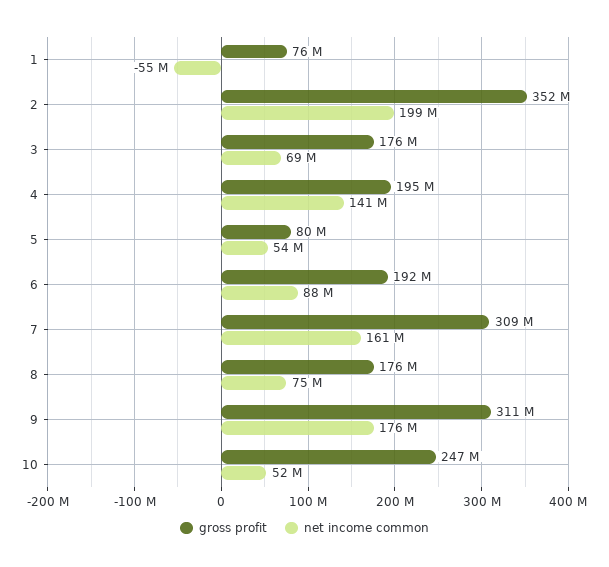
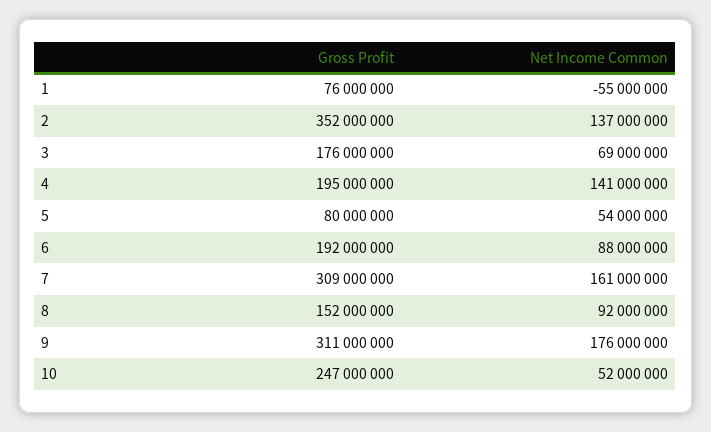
net income common, 2: 199000000 -> 137000000
gross profit, 8: 176000000 -> 152000000
net income common, 8: 75000000 -> 92000000

